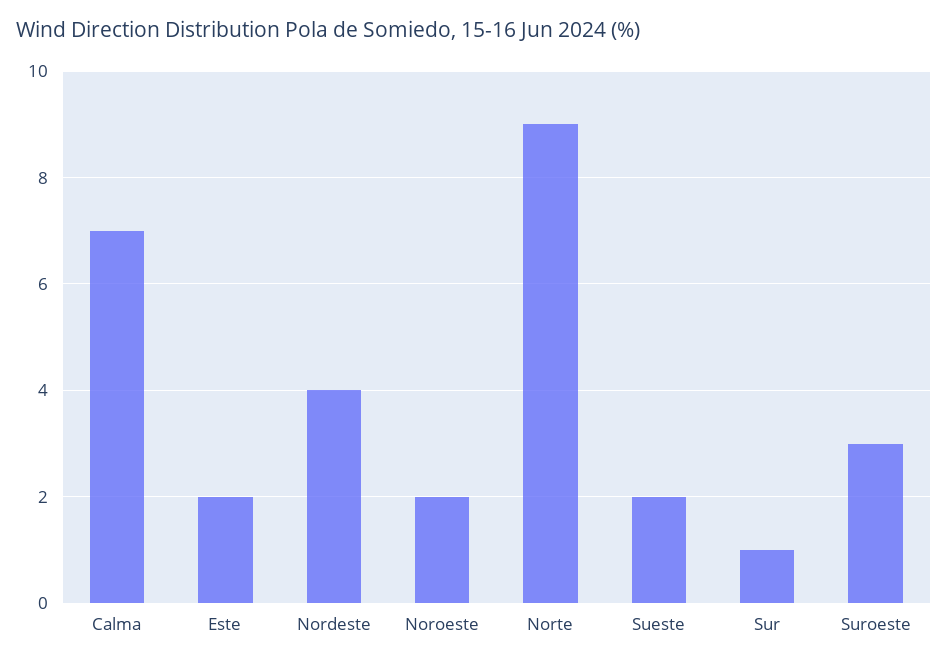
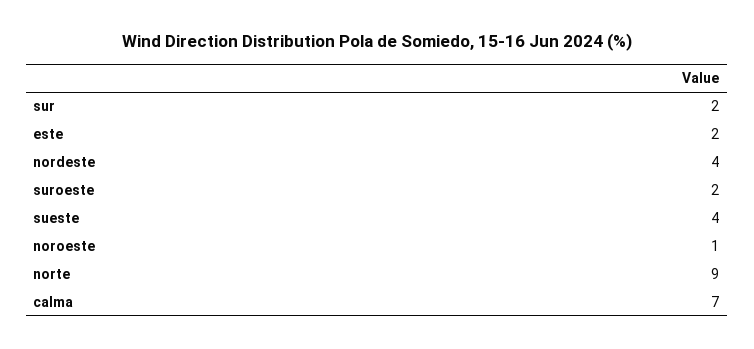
Noroeste: 2 -> 1
Sueste: 2 -> 4
Sur: 1 -> 2
Suroeste: 3 -> 2

